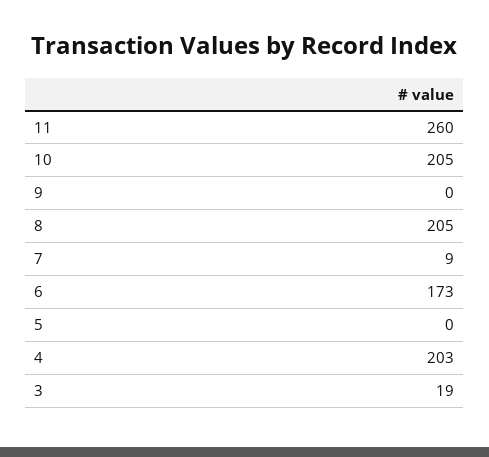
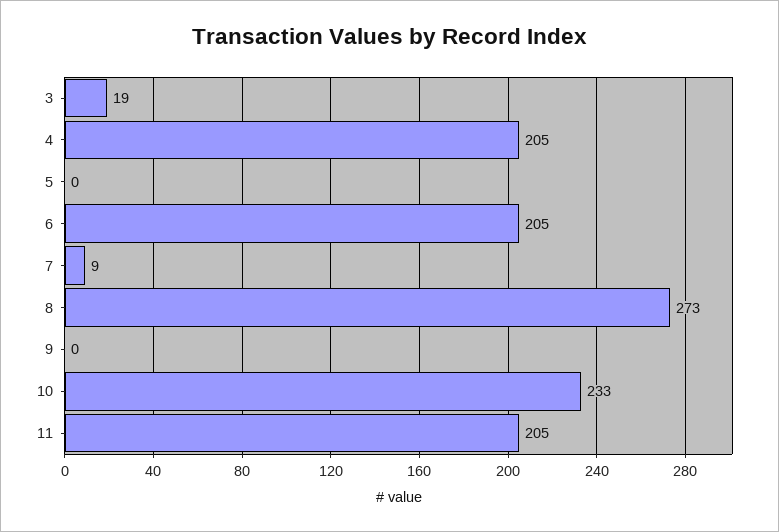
11: 260 -> 205
10: 205 -> 233
8: 205 -> 273
6: 173 -> 205
4: 203 -> 205

